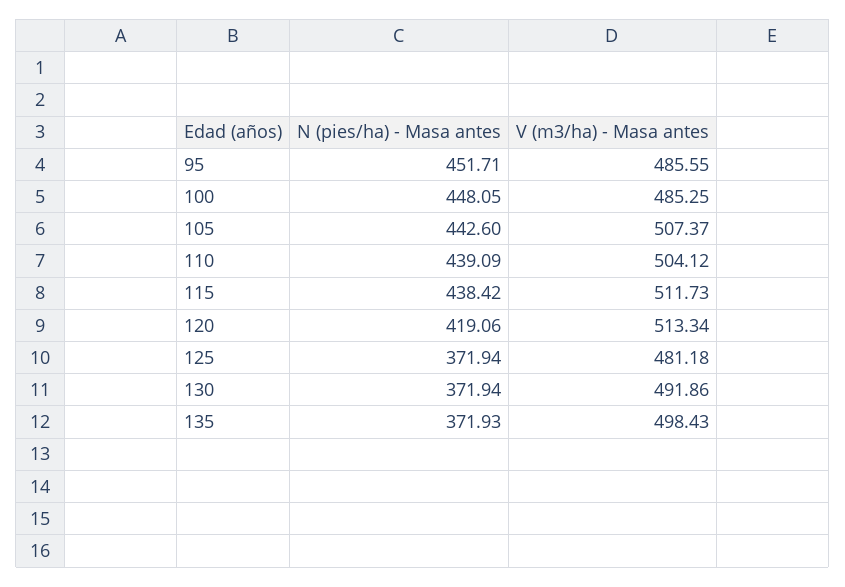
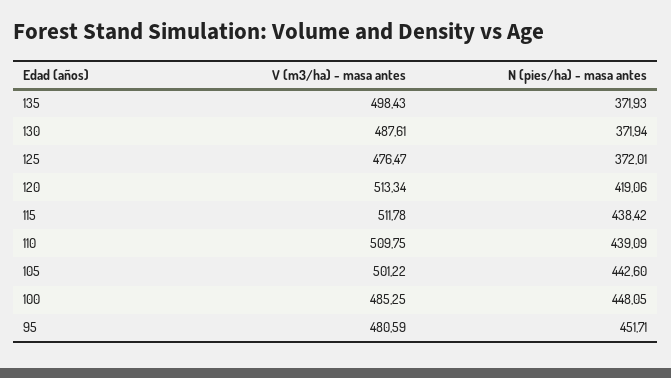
V (m3/ha) - Masa antes, 95: 485.55 -> 480.59
V (m3/ha) - Masa antes, 105: 507.37 -> 501.22
V (m3/ha) - Masa antes, 110: 504.12 -> 509.75
V (m3/ha) - Masa antes, 115: 511.73 -> 511.78
N (pies/ha) - Masa antes, 125: 371.94 -> 372.01
V (m3/ha) - Masa antes, 125: 481.18 -> 476.47
V (m3/ha) - Masa antes, 130: 491.86 -> 487.61

